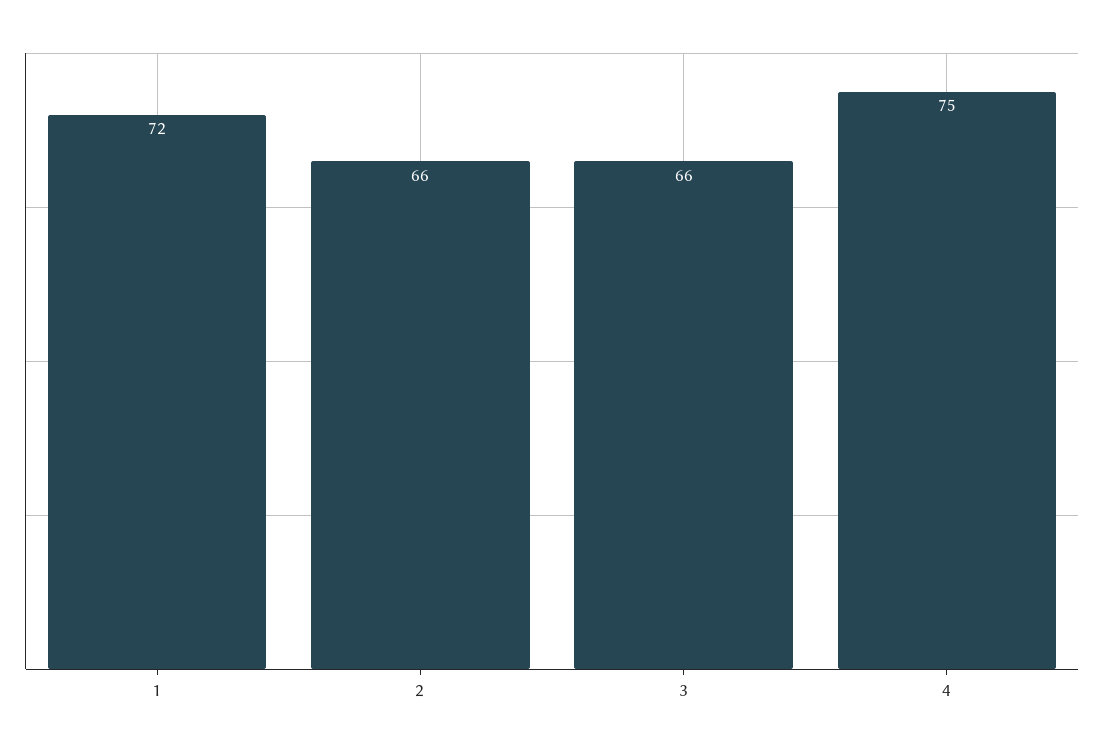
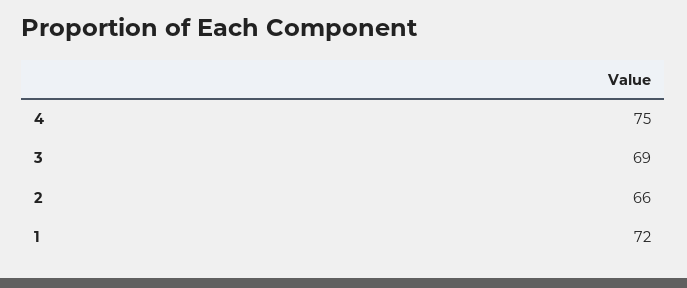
3: 66 -> 69

